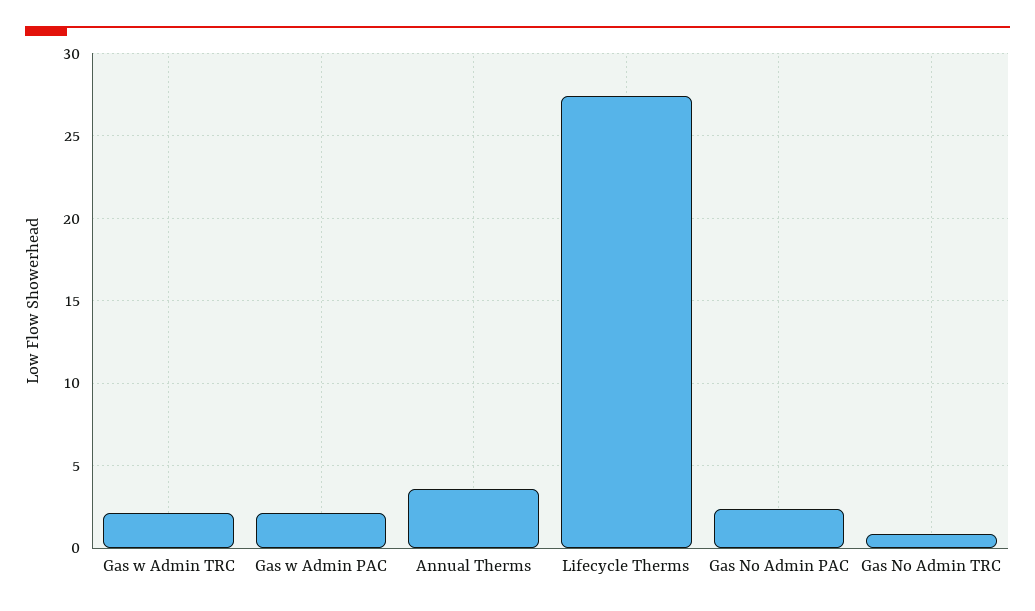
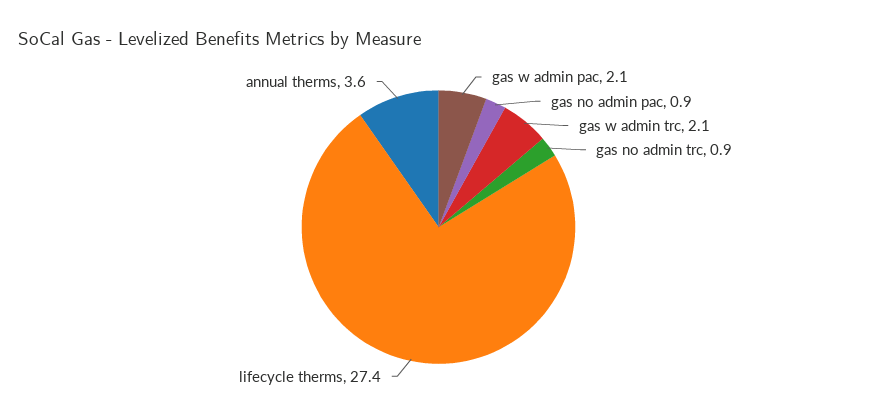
Gas No Admin PAC: 2.5 -> 0.9

